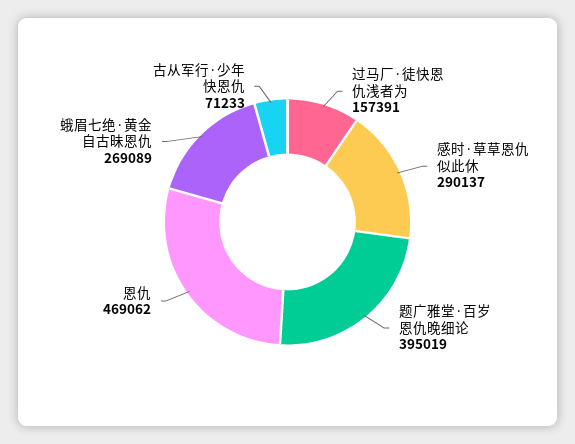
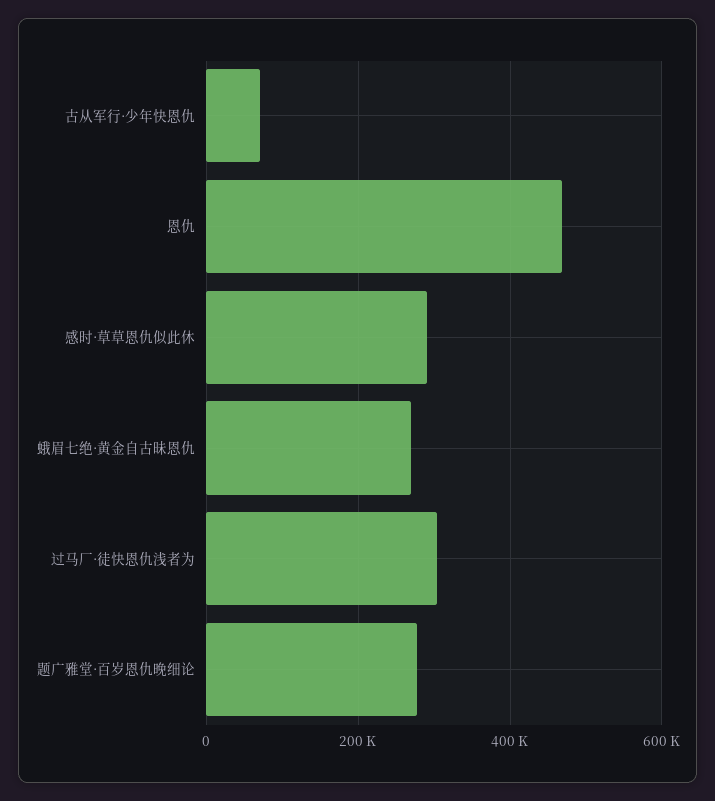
过马厂·徒快恩仇浅者为: 157391 -> 300000
题广雅堂·百岁恩仇晚细论: 395019 -> 280000

